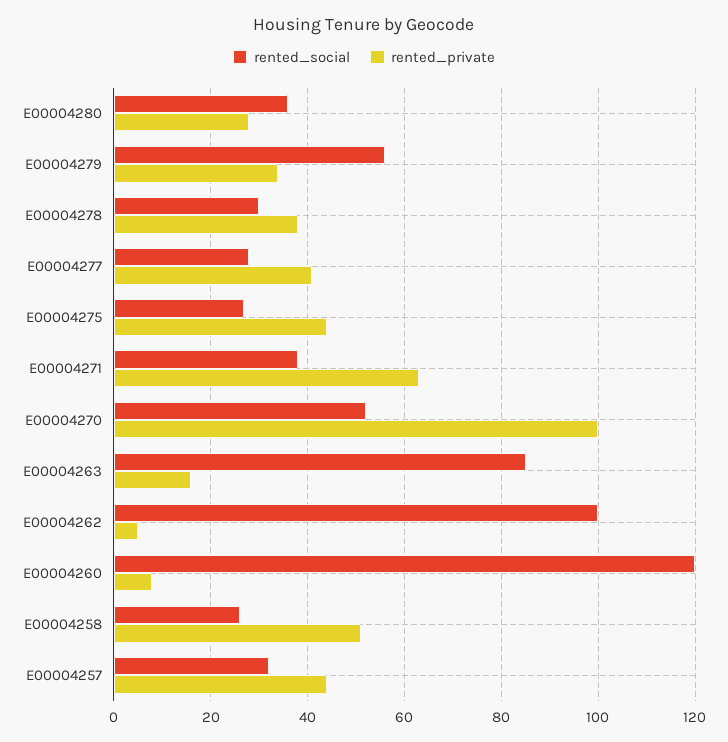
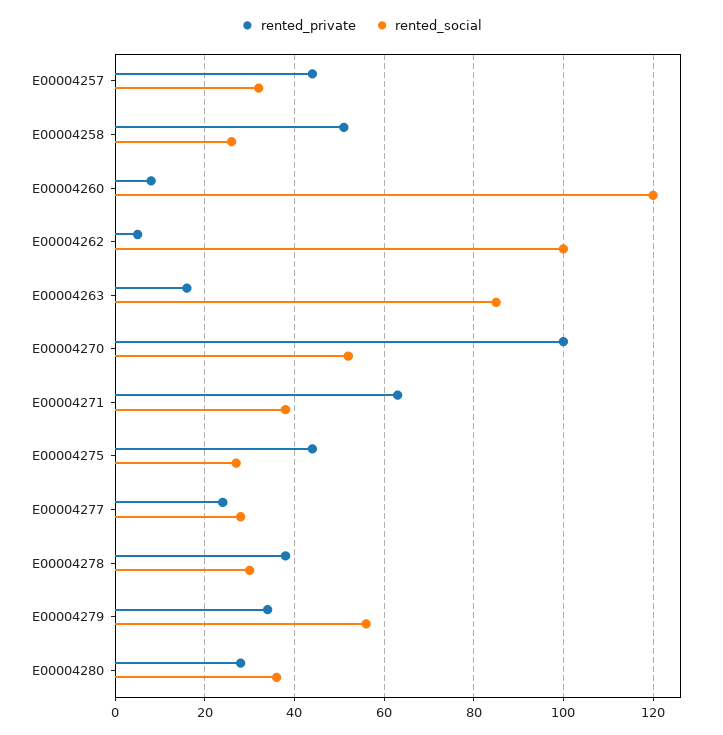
rented_private, E00004277: 40 -> 25

